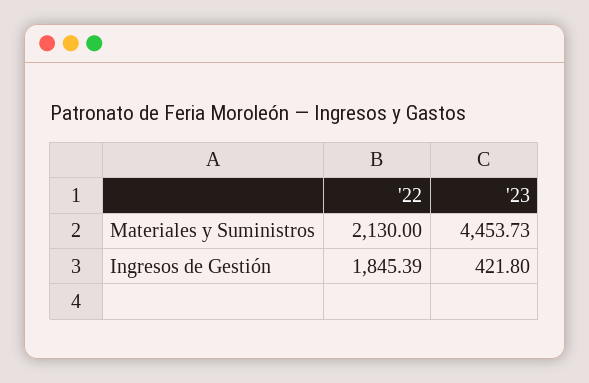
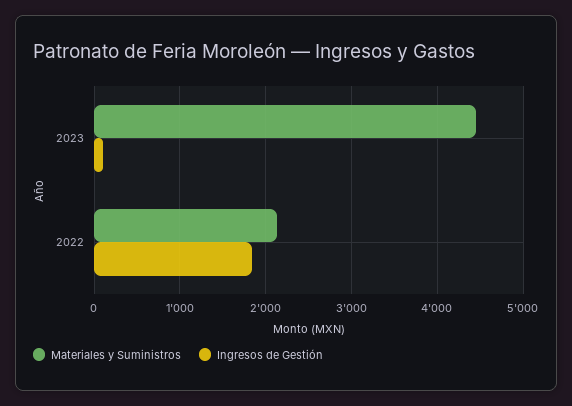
Ingresos de Gestión, '23: 421.8 -> 100

